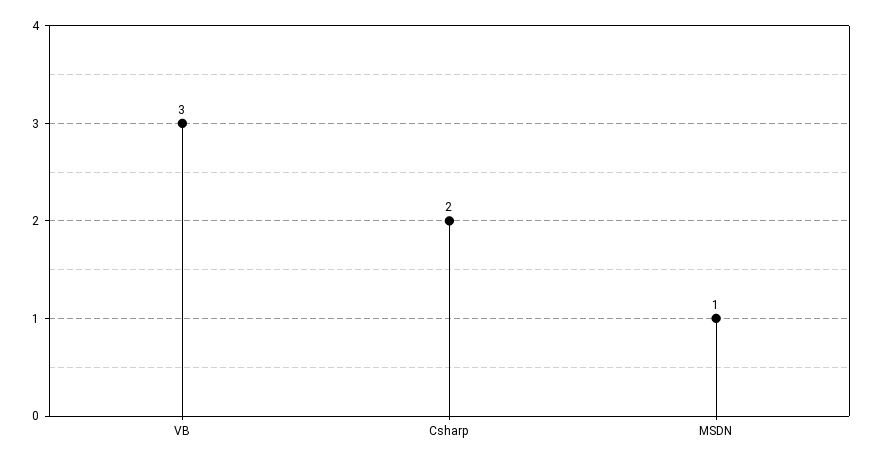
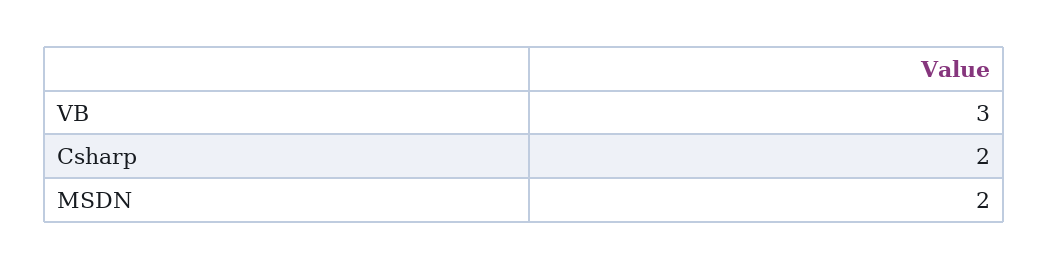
MSDN: 1 -> 2

